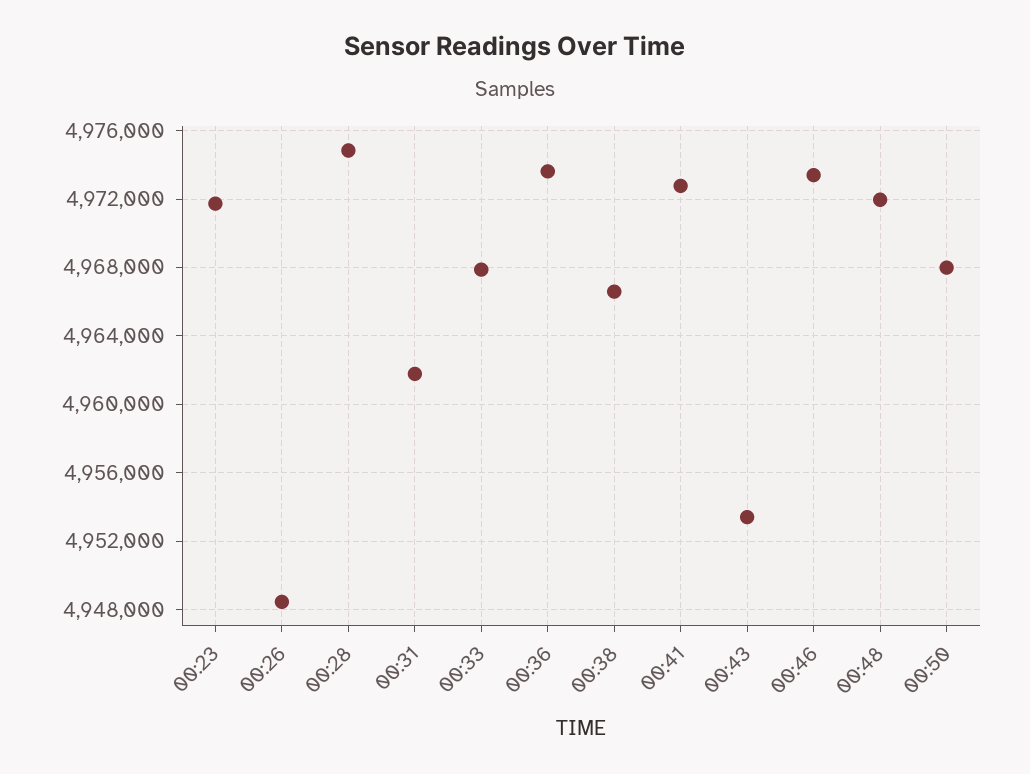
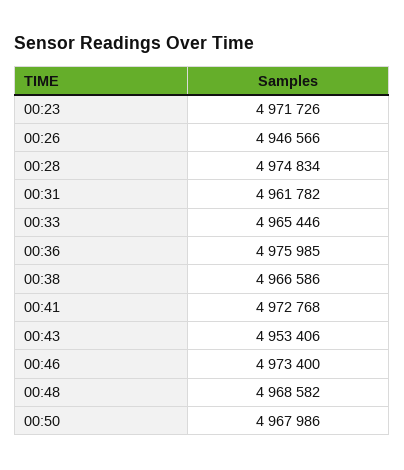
00:26: 4948500 -> 4946566
00:33: 4968000 -> 4965446
00:36: 4973500 -> 4975985
00:48: 4972000 -> 4968582

